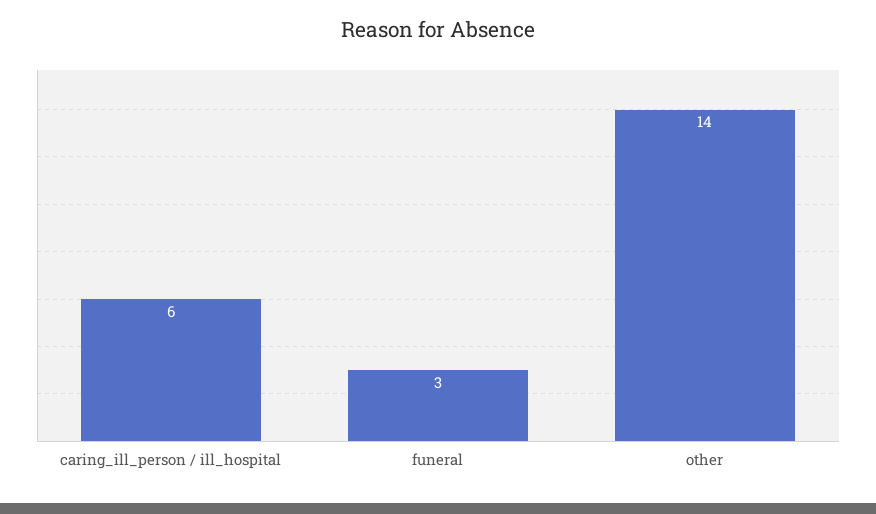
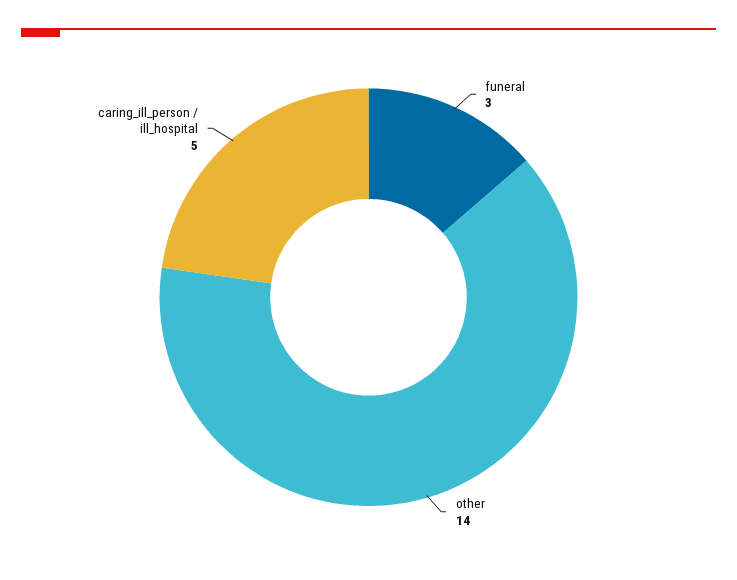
caring_ill_person / ill_hospital: 6 -> 5

